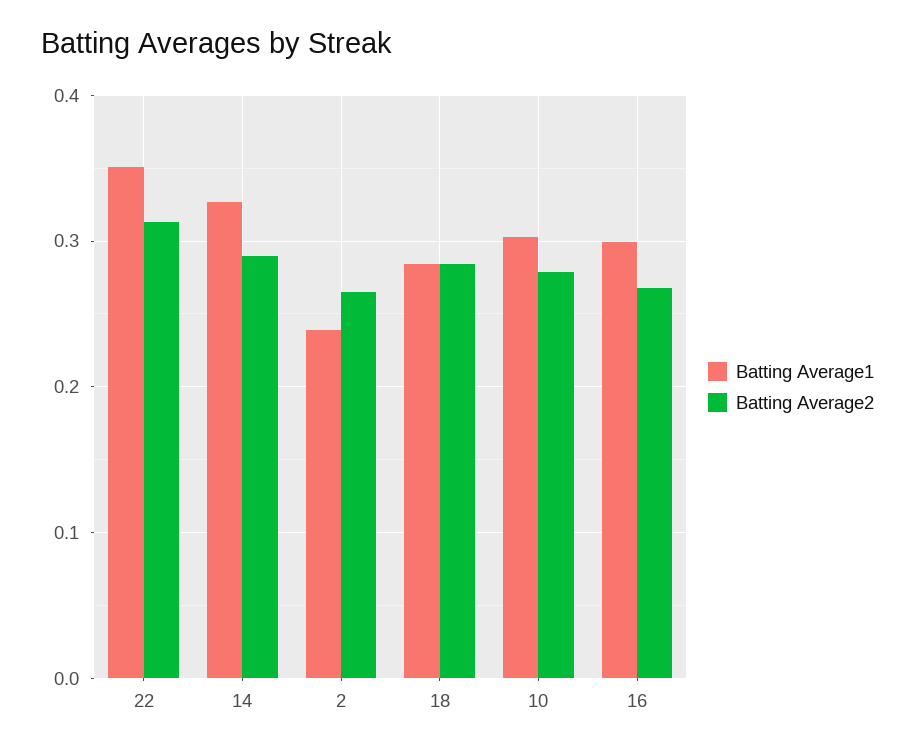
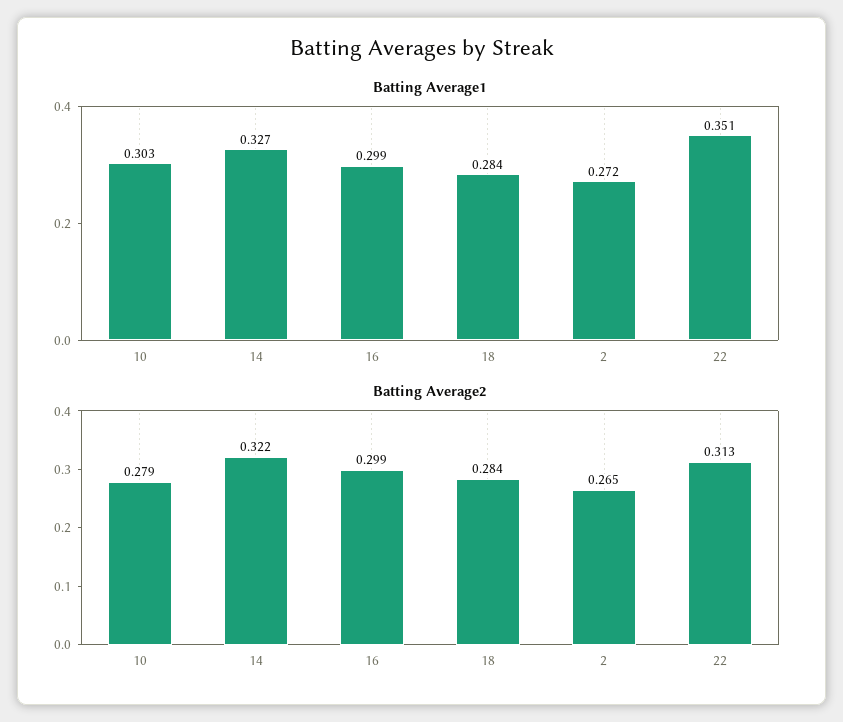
Batting Average2, 14: 0.29 -> 0.322
Batting Average1, 2: 0.24 -> 0.272
Batting Average2, 16: 0.27 -> 0.299

